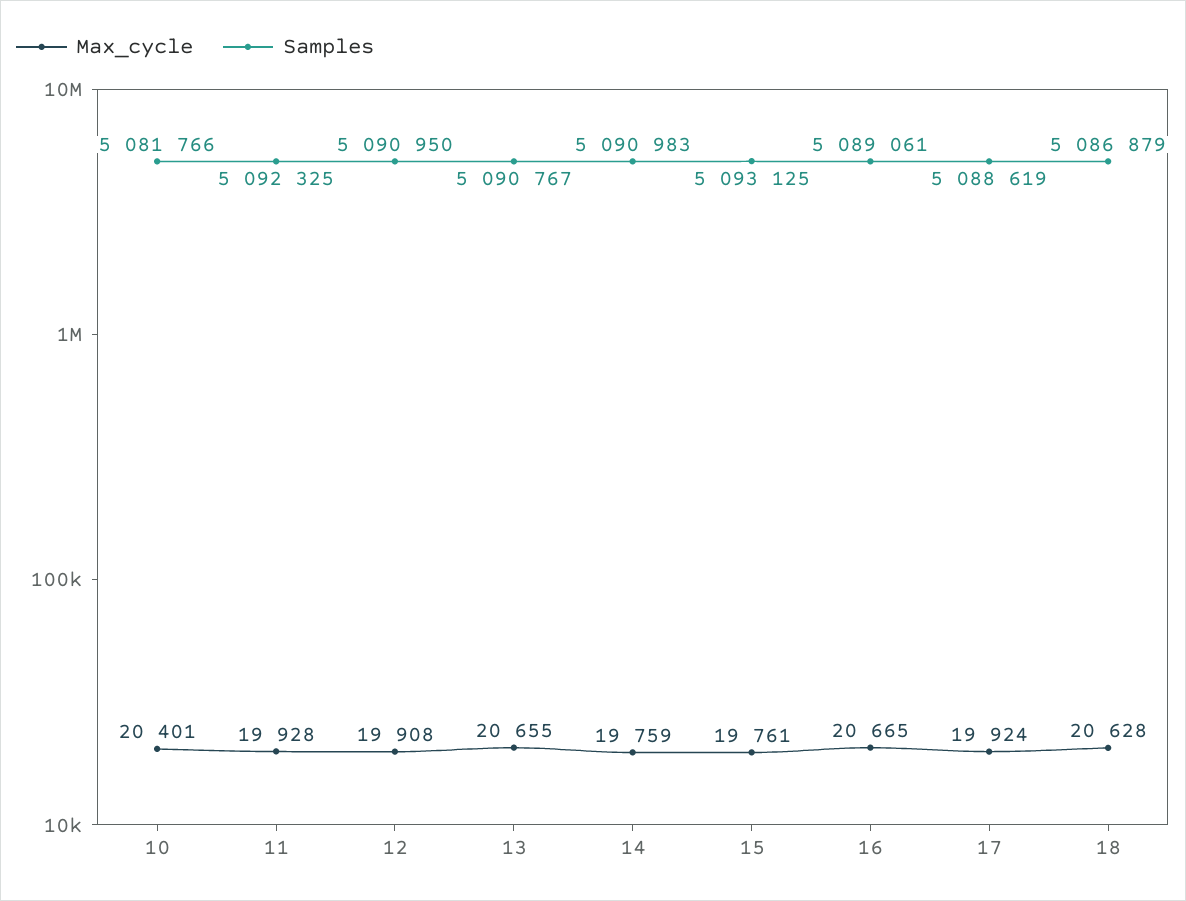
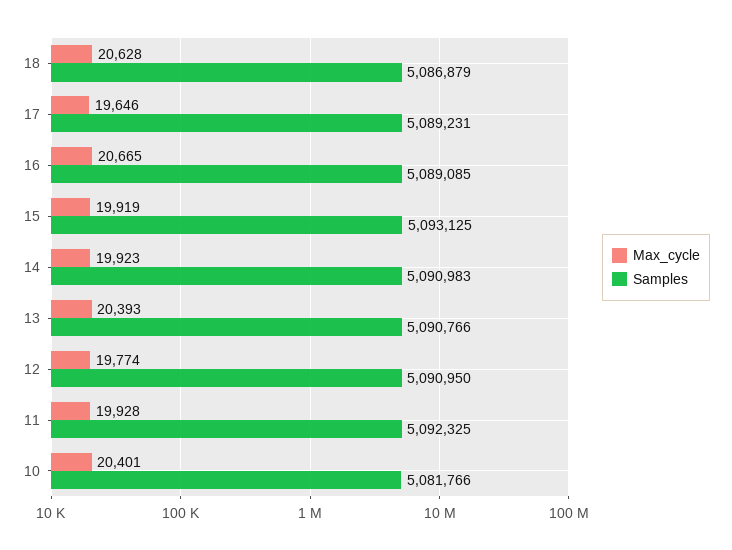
Max_cycle, 12: 19908 -> 19774
Max_cycle, 13: 20655 -> 20393
Samples, 13: 5090767 -> 5090766
Max_cycle, 14: 19759 -> 19923
Max_cycle, 15: 19761 -> 19919
Samples, 16: 5089061 -> 5089085
Max_cycle, 17: 19924 -> 19646
Samples, 17: 5088619 -> 5089231

